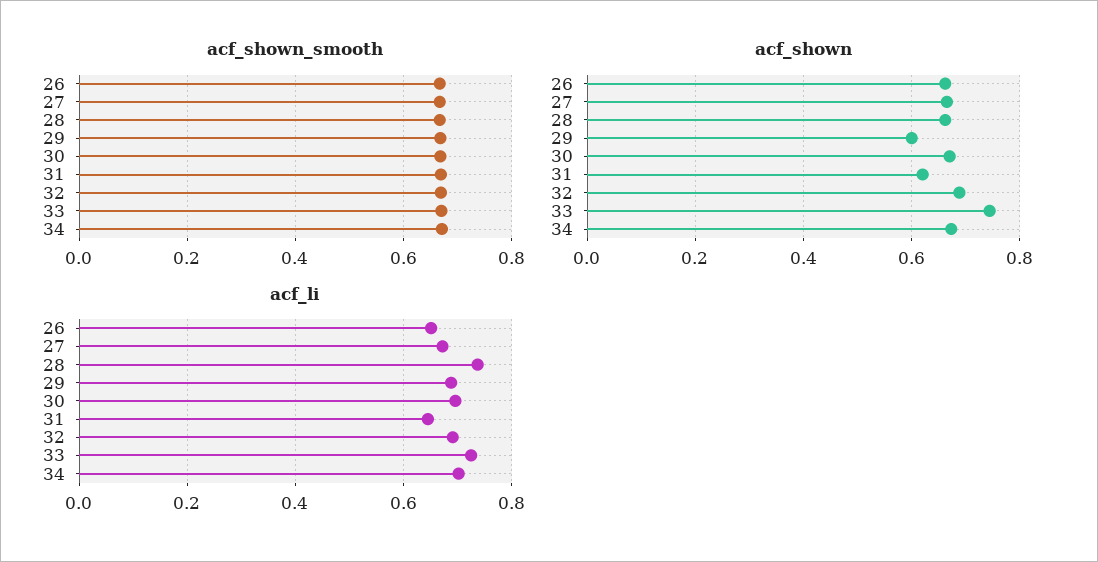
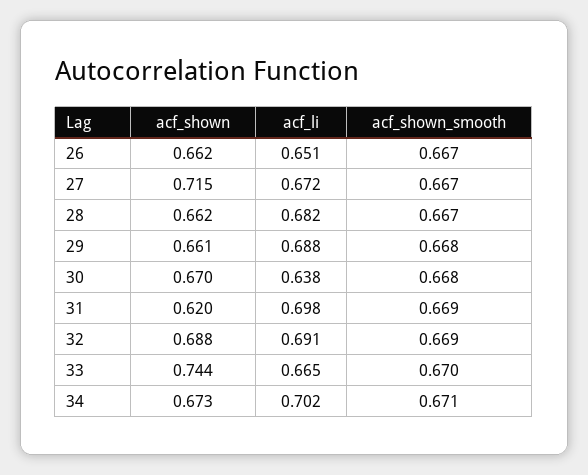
acf_shown, 27: 0.66 -> 0.715
acf_shown, 29: 0.6 -> 0.661
acf_li, 28: 0.74 -> 0.682
acf_li, 30: 0.7 -> 0.638
acf_li, 31: 0.64 -> 0.698
acf_li, 33: 0.72 -> 0.665

